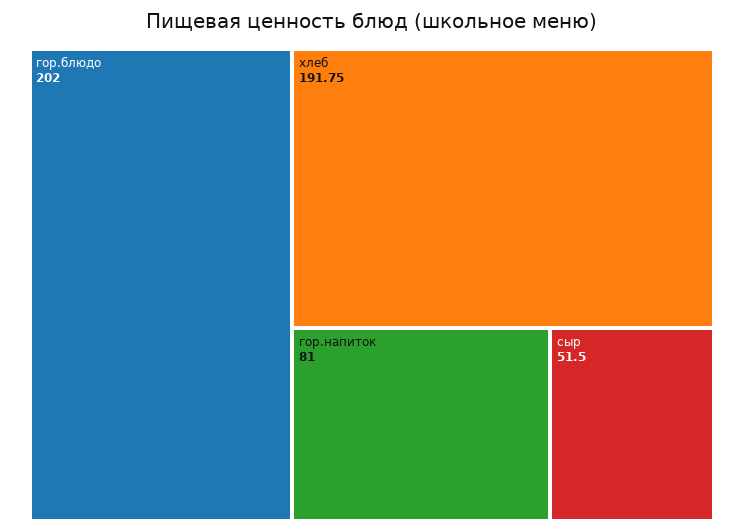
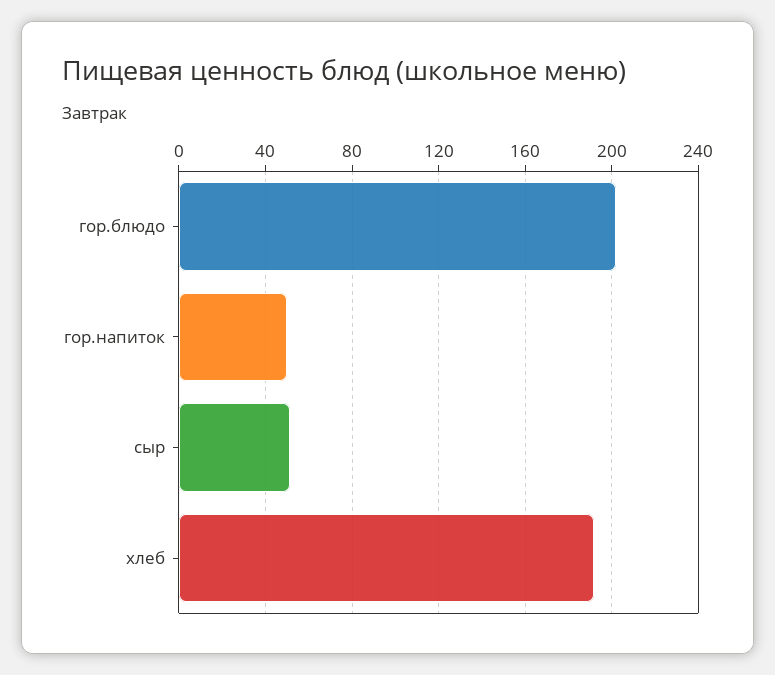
гор.напиток: 81 -> 50

